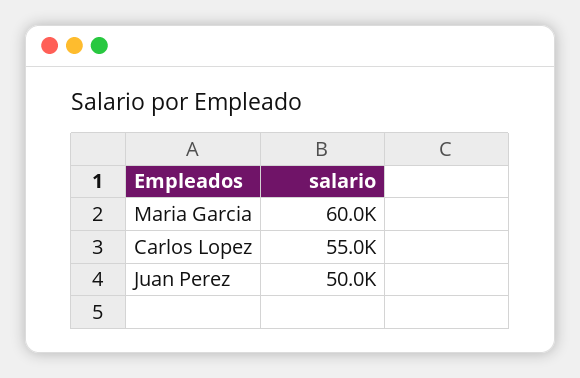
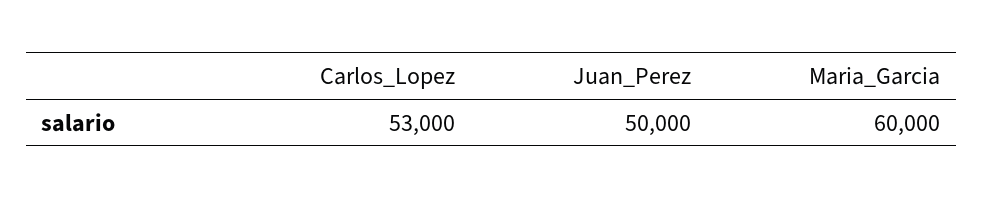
Carlos Lopez: 55000 -> 53000

